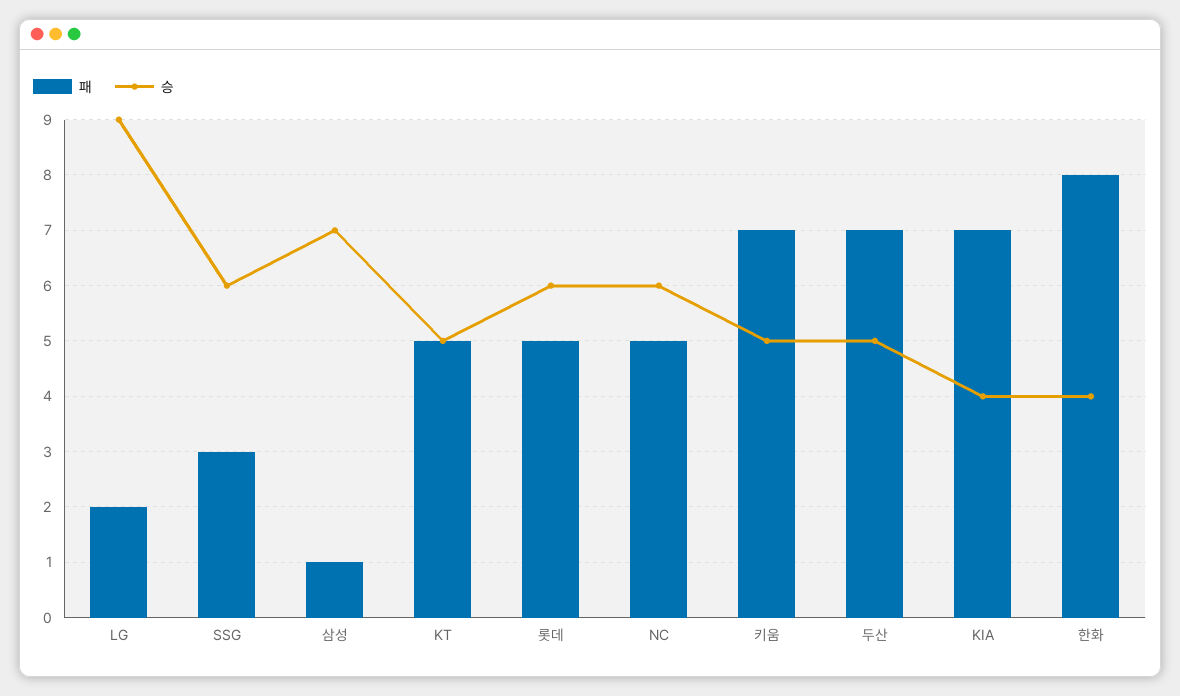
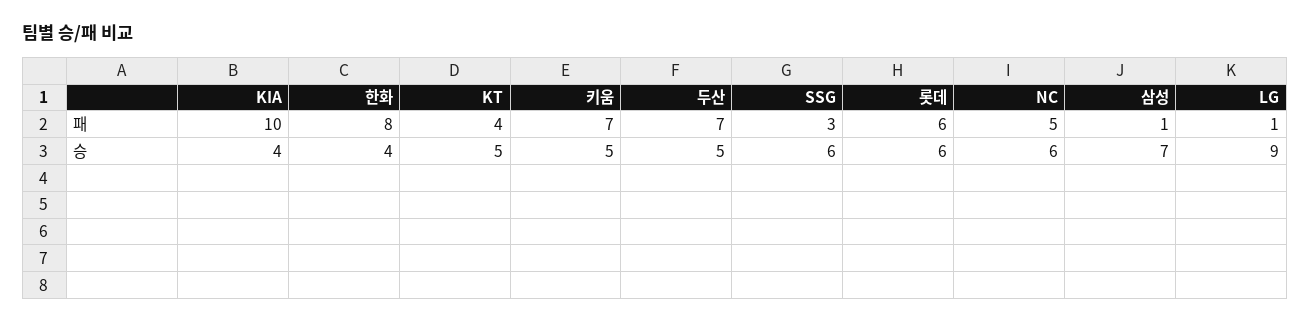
패, LG: 2 -> 1
패, KT: 5 -> 4
패, 롯데: 5 -> 6
패, KIA: 7 -> 10

